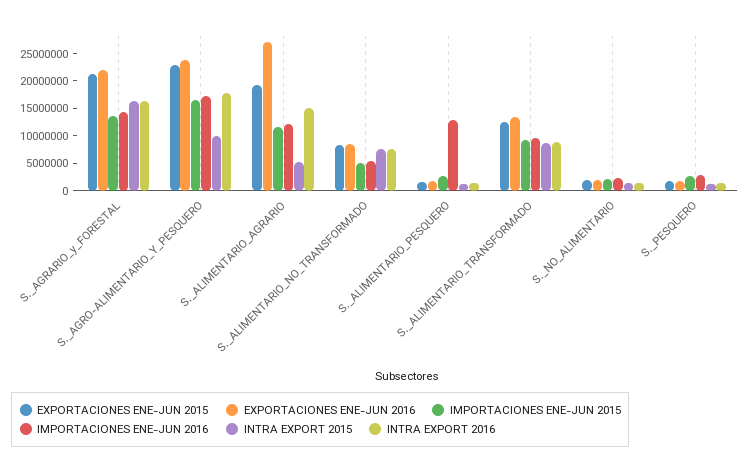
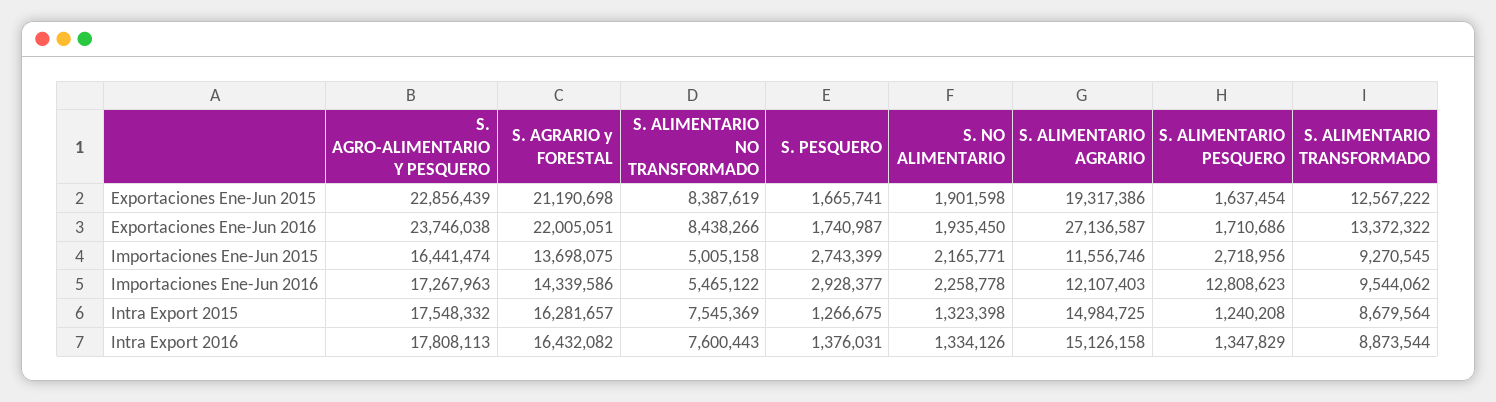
INTRA EXPORT 2015, S._AGRO-ALIMENTARIO_Y_PESQUERO: 10000000 -> 17548332
INTRA EXPORT 2015, S._ALIMENTARIO_AGRARIO: 5000000 -> 14984725

